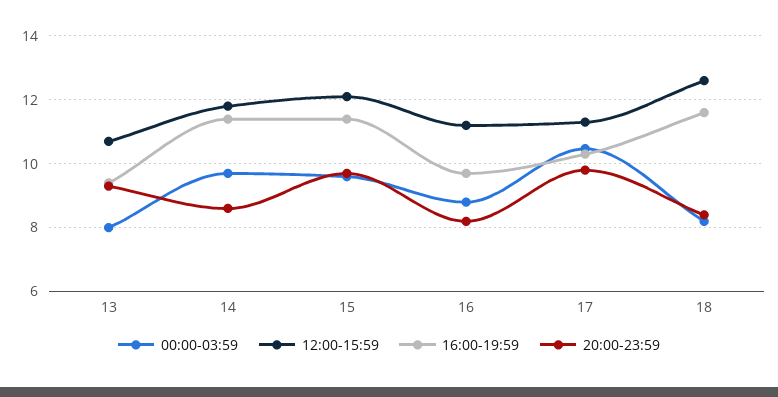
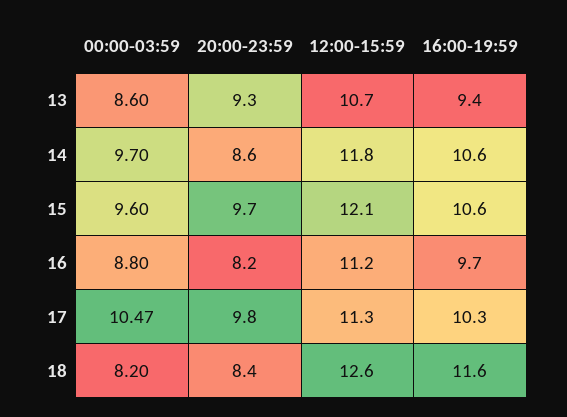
00:00-03:59, 13: 8 -> 8.6
16:00-19:59, 14: 11.4 -> 10.6
16:00-19:59, 15: 11.4 -> 10.6

